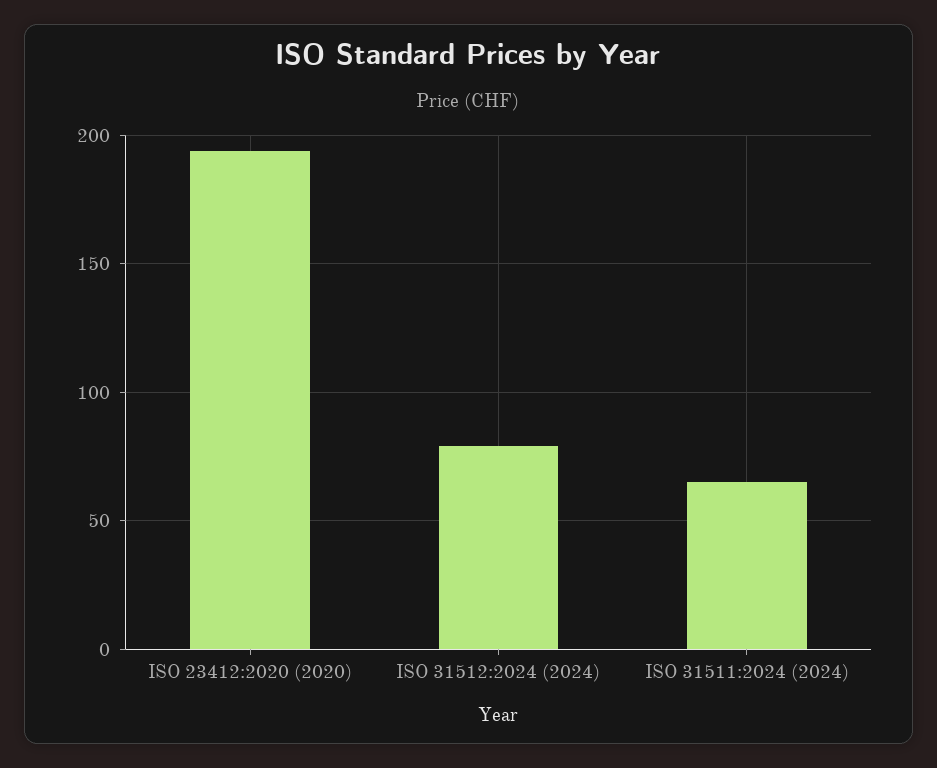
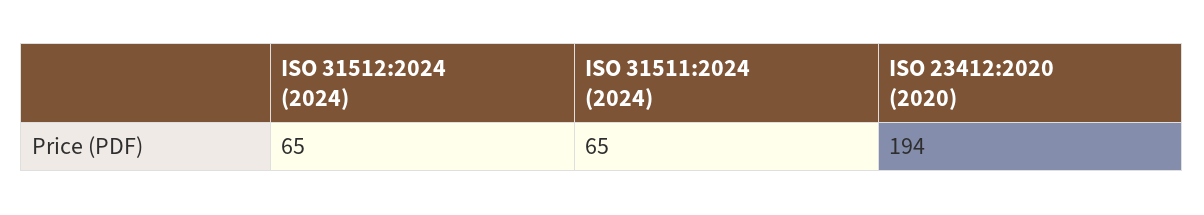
ISO 31512:2024 (2024): 80 -> 65

